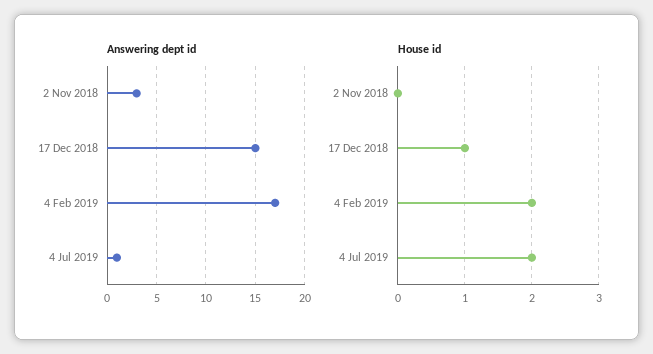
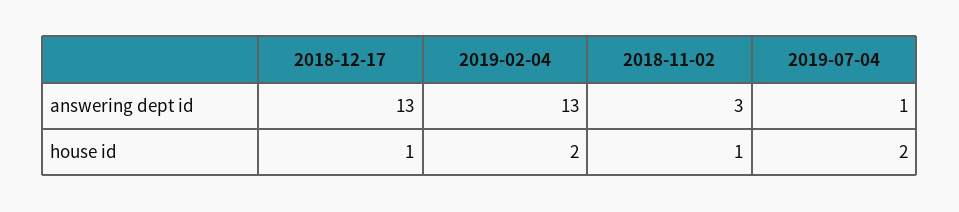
Answering dept id, 17 Dec 2018: 15 -> 13
Answering dept id, 4 Feb 2019: 17 -> 13
House id, 2 Nov 2018: 0 -> 1

